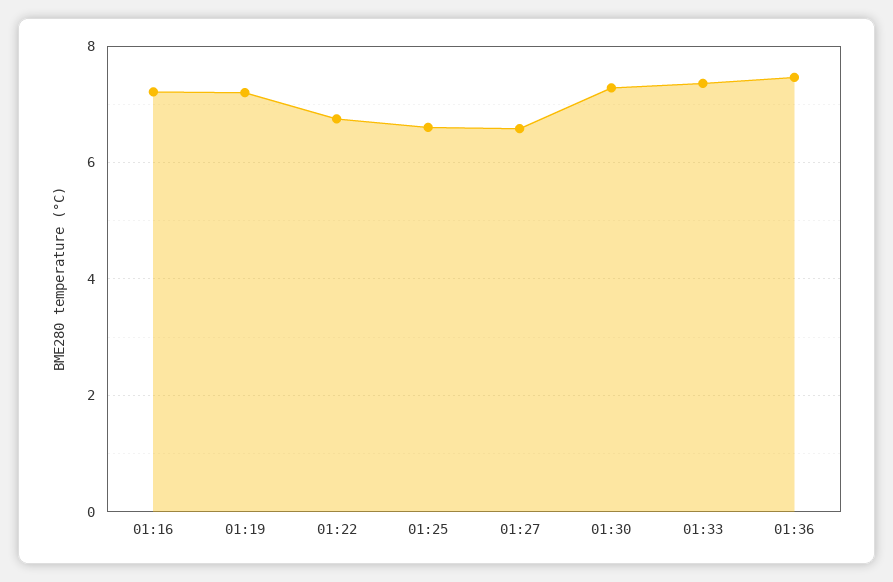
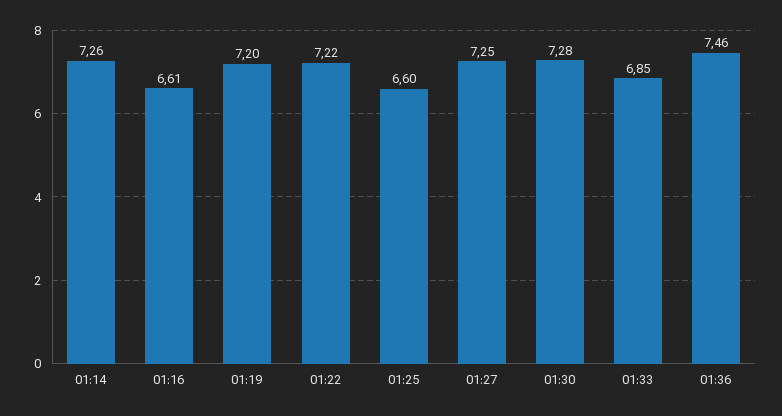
01:16: 7.2 -> 6.61
01:22: 6.8 -> 7.22
01:27: 6.6 -> 7.25
01:33: 7.4 -> 6.85
01:14: none -> 7.26

